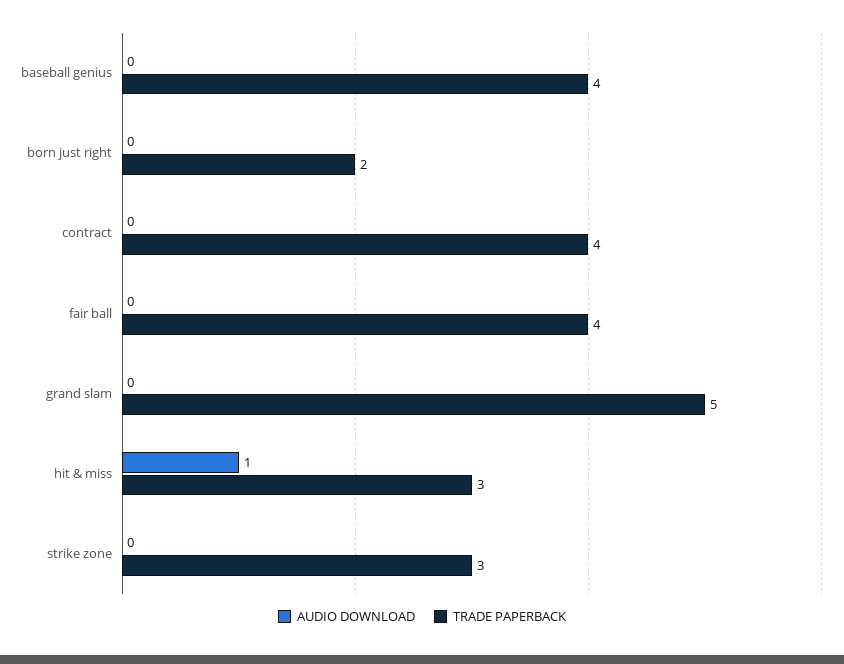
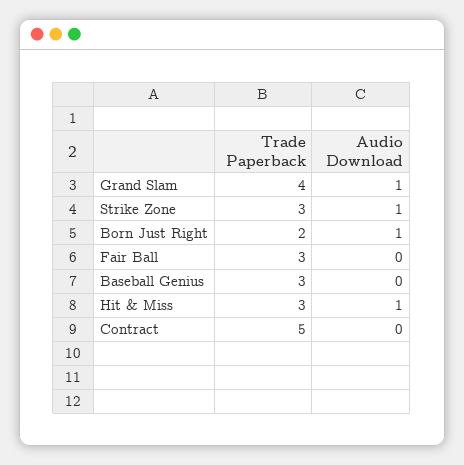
TRADE PAPERBACK, baseball genius: 4 -> 3
AUDIO DOWNLOAD, born just right: 0 -> 1
TRADE PAPERBACK, contract: 4 -> 5
TRADE PAPERBACK, fair ball: 4 -> 3
AUDIO DOWNLOAD, grand slam: 0 -> 1
TRADE PAPERBACK, grand slam: 5 -> 4
AUDIO DOWNLOAD, strike zone: 0 -> 1

